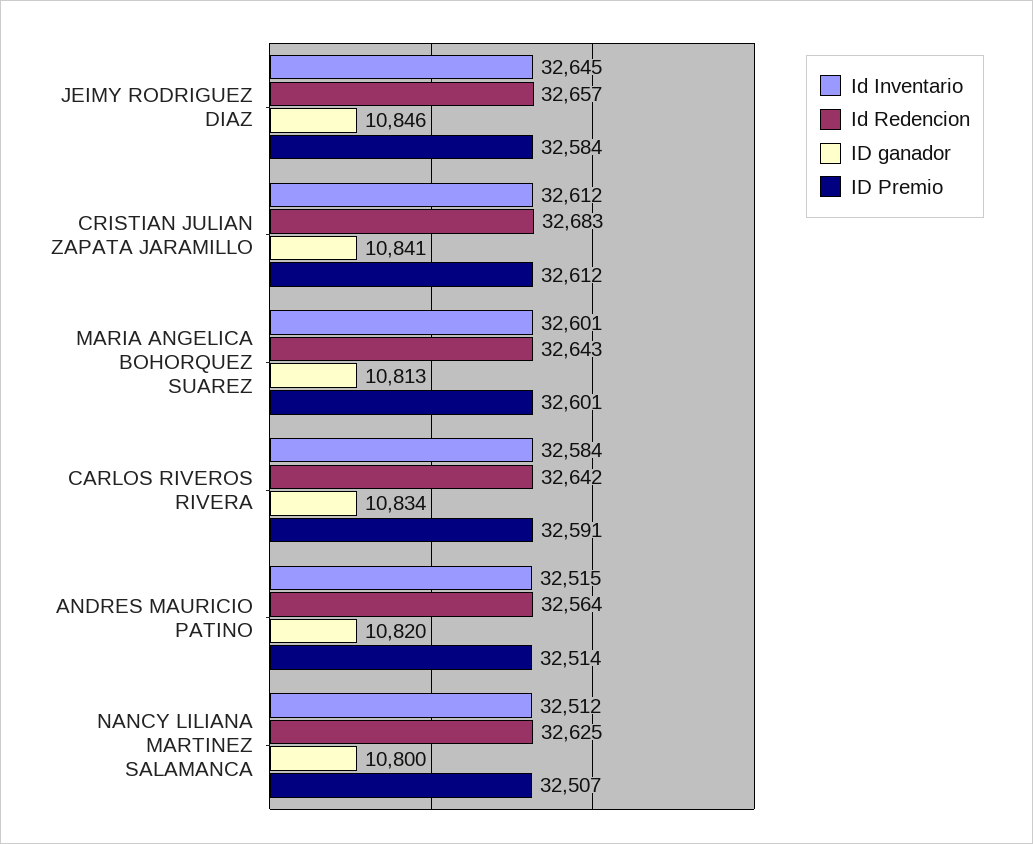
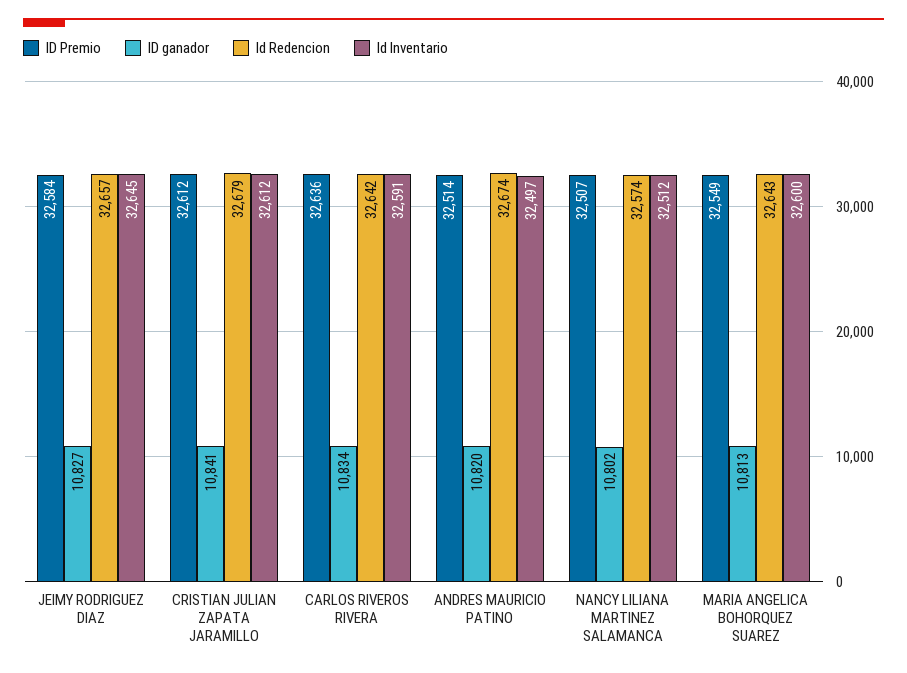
ID ganador, JEIMY RODRIGUEZ DIAZ: 10846 -> 10827
Id Redencion, CRISTIAN JULIAN ZAPATA JARAMILLO: 32683 -> 32679
Id Inventario, MARIA ANGELICA BOHORQUEZ SUAREZ: 32601 -> 32600
ID Premio, MARIA ANGELICA BOHORQUEZ SUAREZ: 32601 -> 32549
Id Inventario, CARLOS RIVEROS RIVERA: 32584 -> 32591
ID Premio, CARLOS RIVEROS RIVERA: 32591 -> 32636
Id Inventario, ANDRES MAURICIO PATINO: 32515 -> 32497
Id Redencion, ANDRES MAURICIO PATINO: 32564 -> 32674
Id Redencion, NANCY LILIANA MARTINEZ SALAMANCA: 32625 -> 32574
ID ganador, NANCY LILIANA MARTINEZ SALAMANCA: 10800 -> 10802

